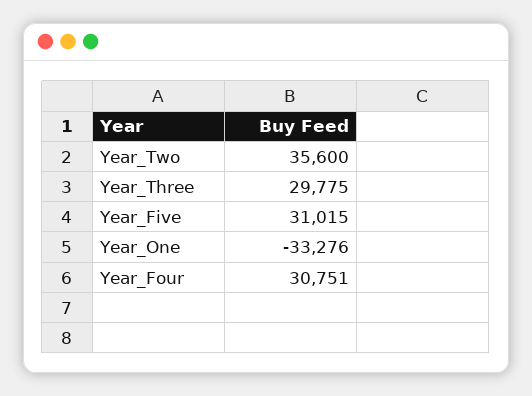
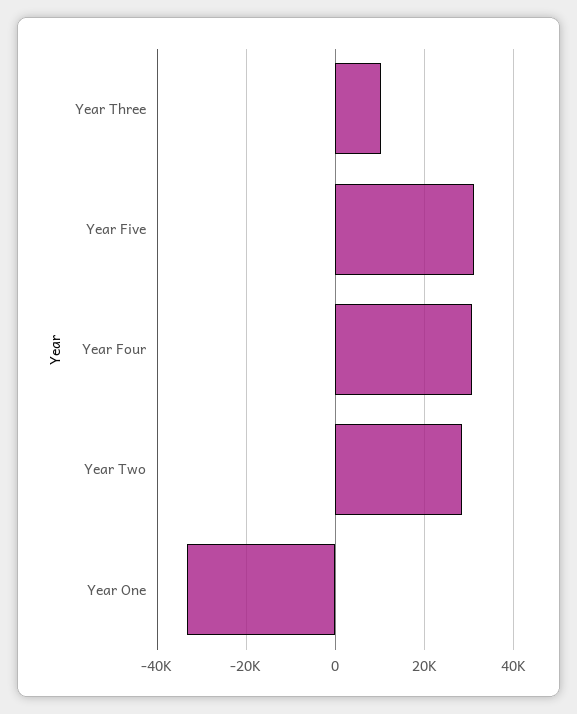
Year_Two: 35600 -> 28000
Year_Three: 29775 -> 10000

